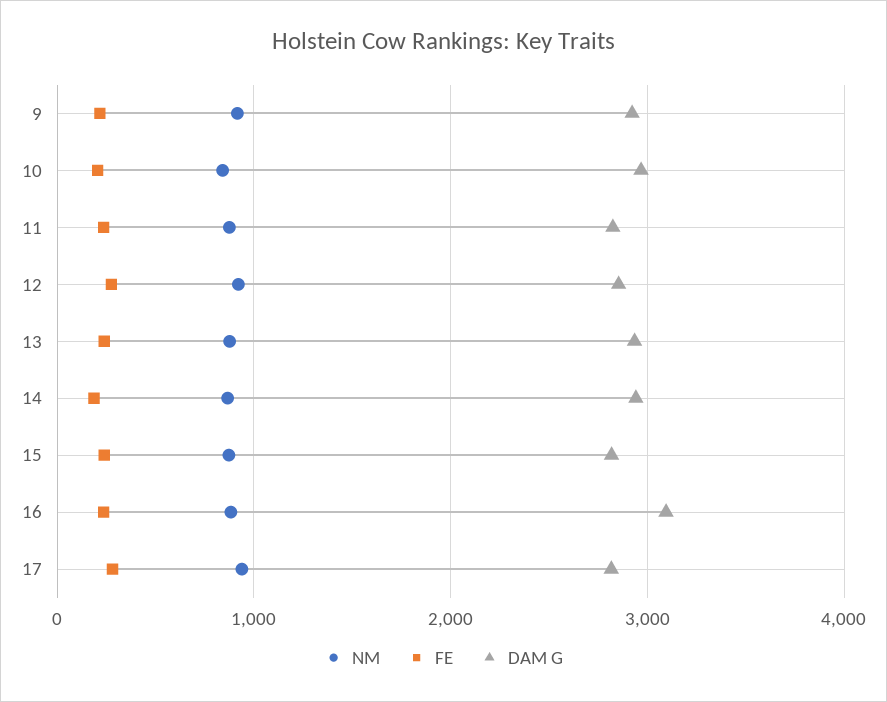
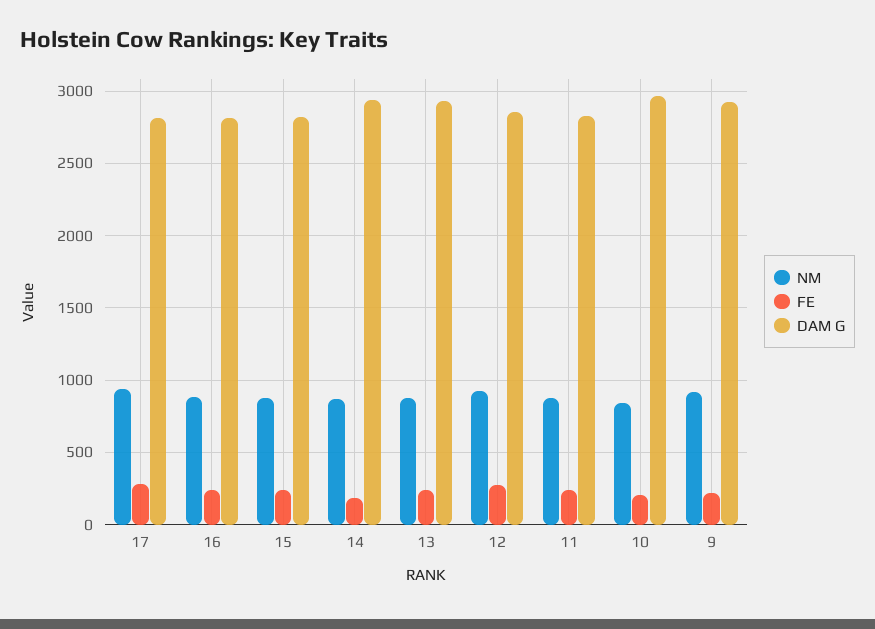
DAM G, 16: 3100 -> 2800

